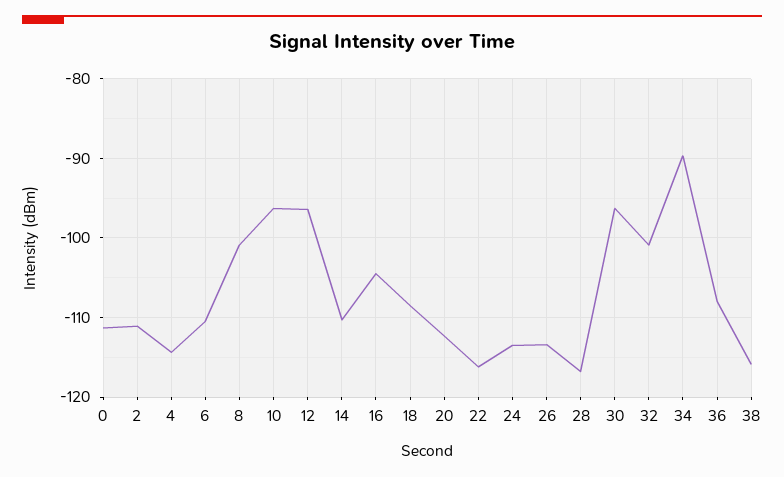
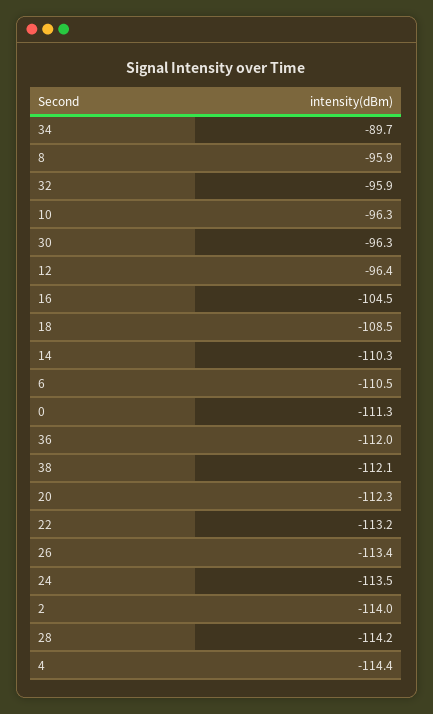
2: -111 -> -114
8: -101 -> -95.9
22: -116 -> -113.2
28: -117 -> -114.2
32: -101 -> -95.9
36: -108 -> -112
38: -116 -> -112.1

